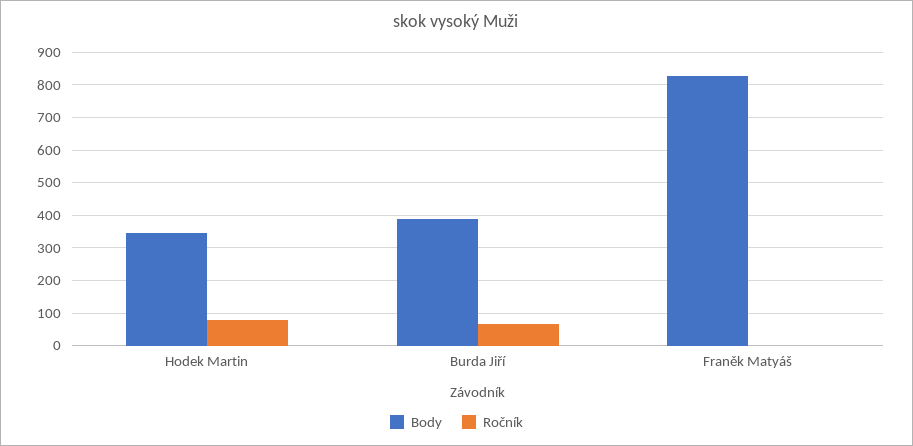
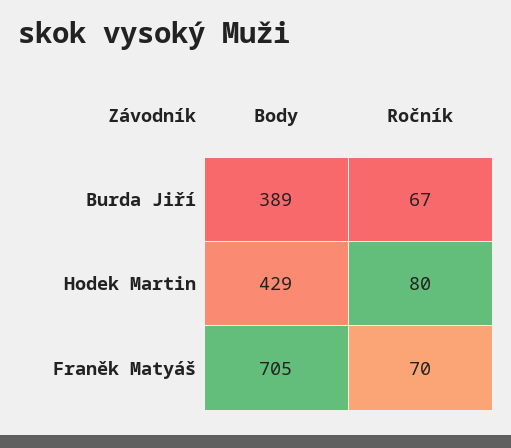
Body, Hodek Martin: 340 -> 429
Body, Franěk Matyáš: 820 -> 705
Ročník, Franěk Matyáš: 0 -> 70

